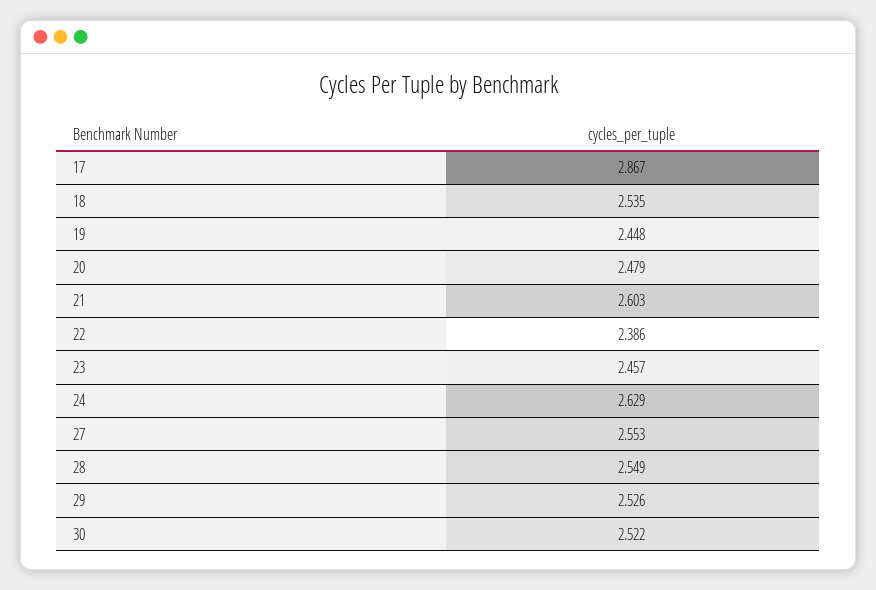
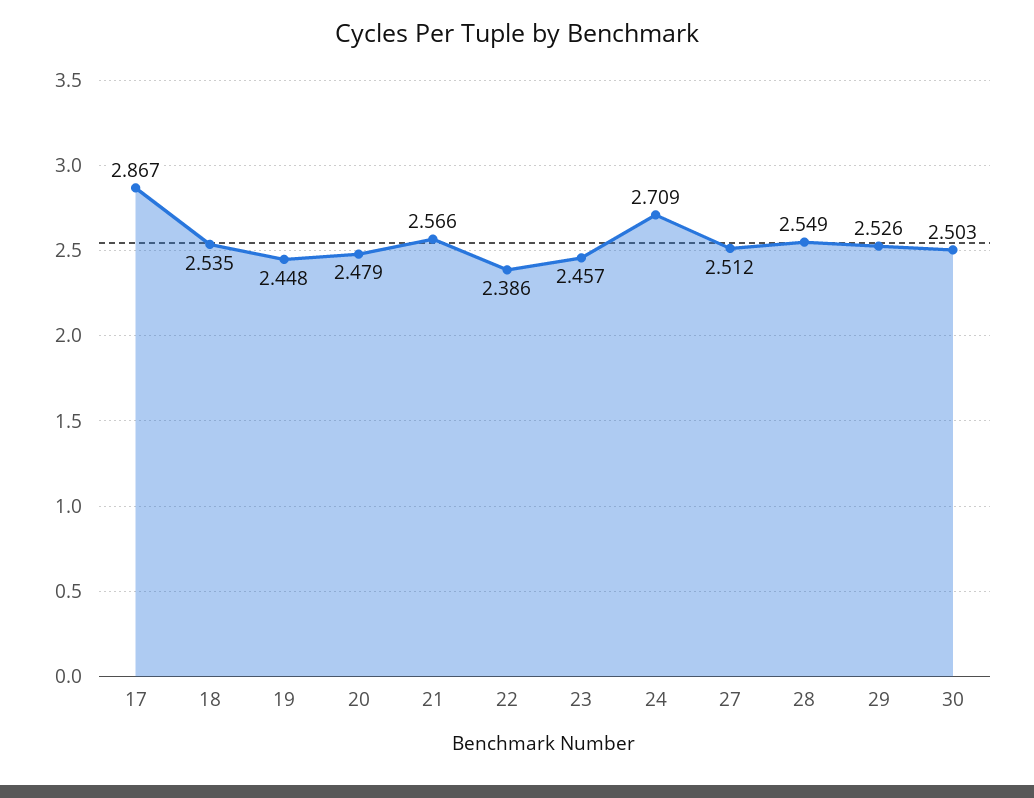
21: 2.603 -> 2.566
24: 2.629 -> 2.709
27: 2.553 -> 2.512
30: 2.522 -> 2.503

